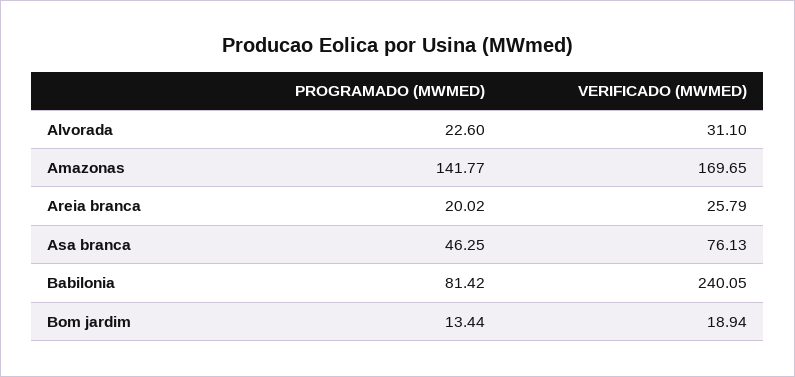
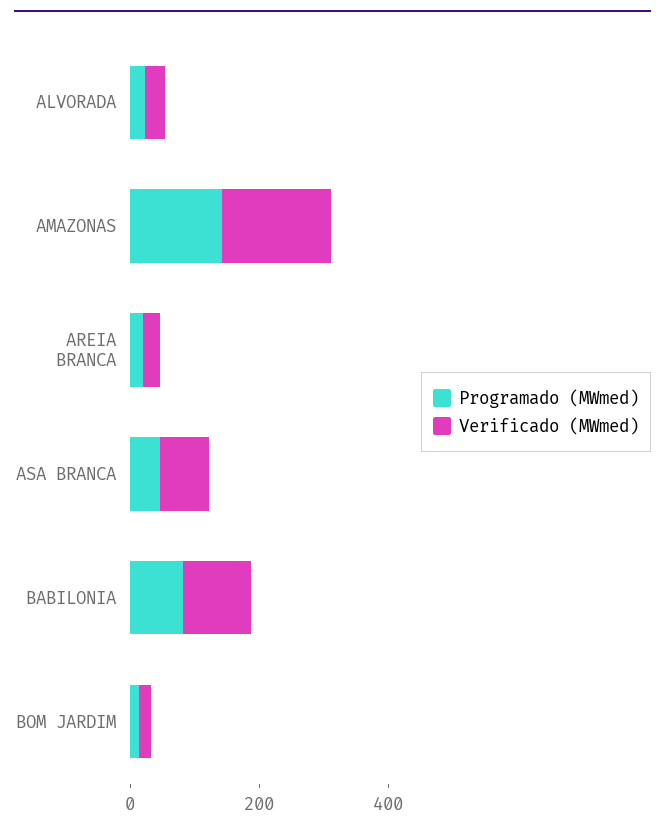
VERIFICADO (MWMED), Babilonia: 240.05 -> 100

